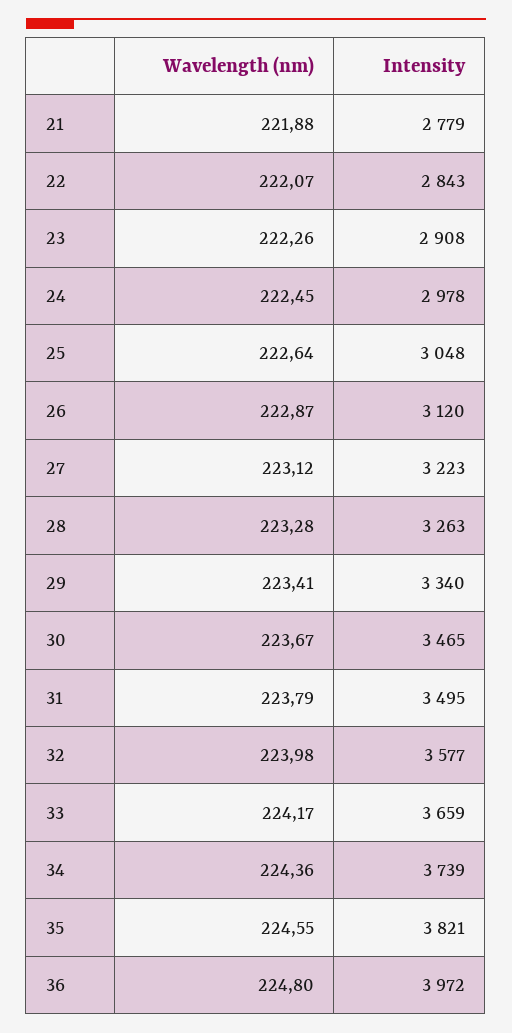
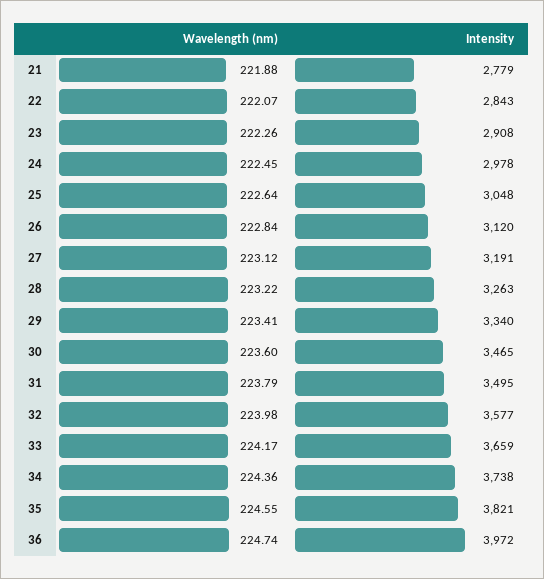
Wavelength (nm), 26: 222.87 -> 222.84
Intensity, 27: 3223 -> 3191
Wavelength (nm), 28: 223.28 -> 223.22
Wavelength (nm), 30: 223.67 -> 223.6
Intensity, 34: 3739 -> 3738
Wavelength (nm), 36: 224.8 -> 224.74

